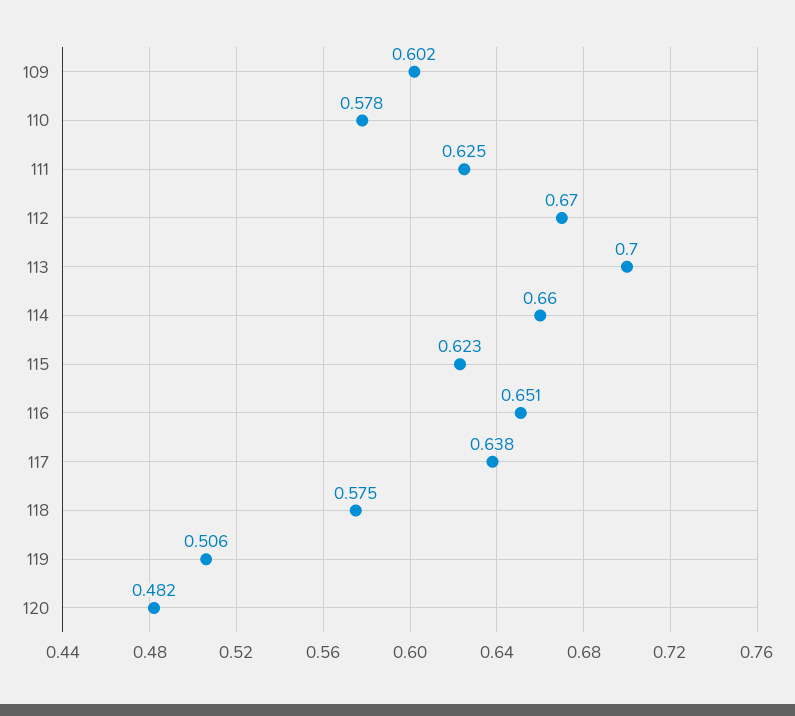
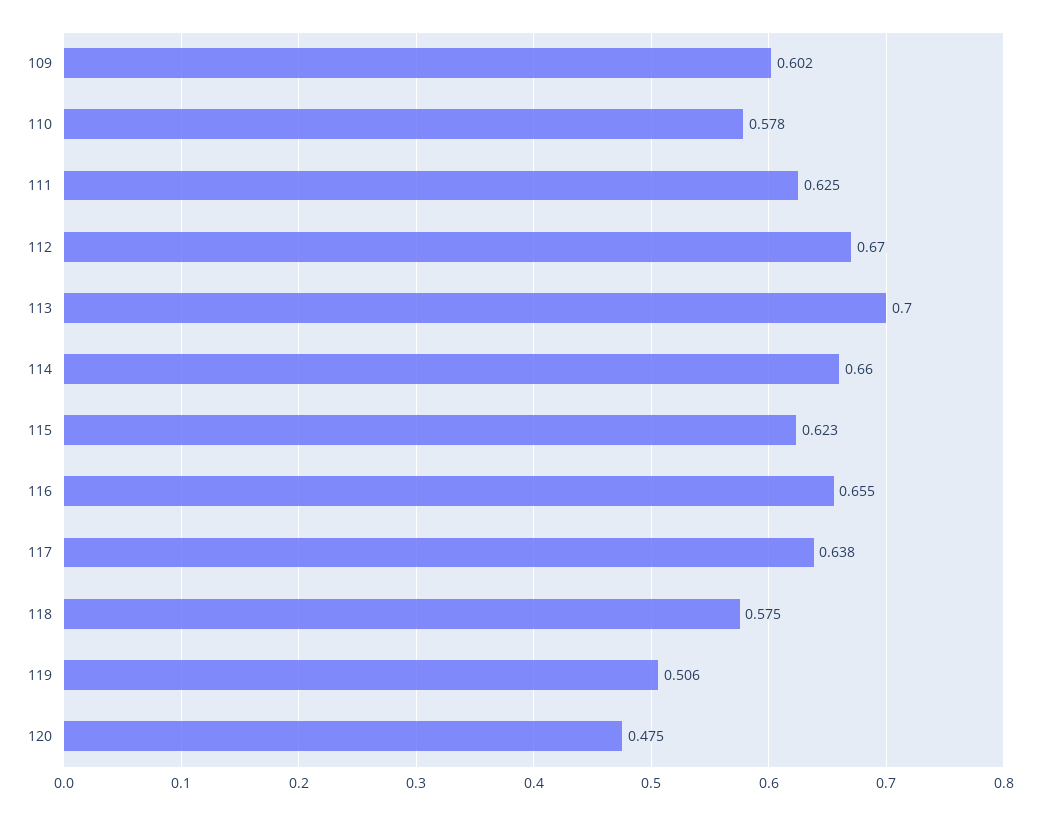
116: 0.651 -> 0.655
120: 0.482 -> 0.475

